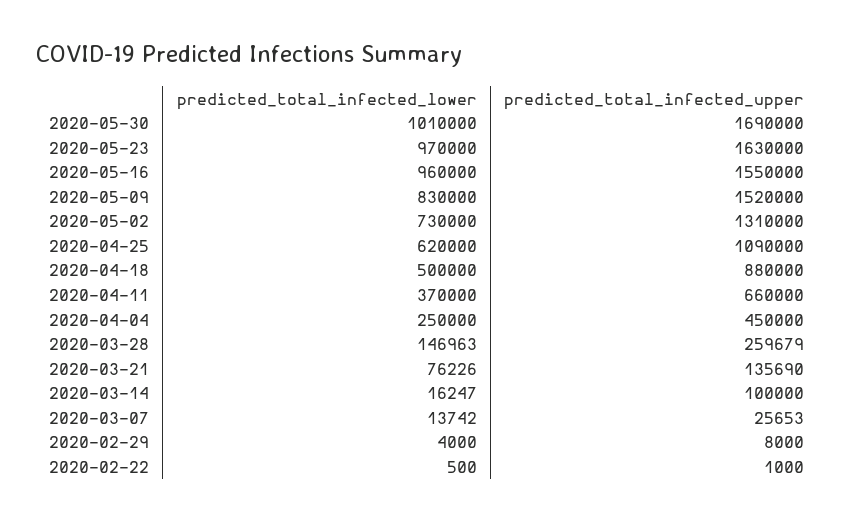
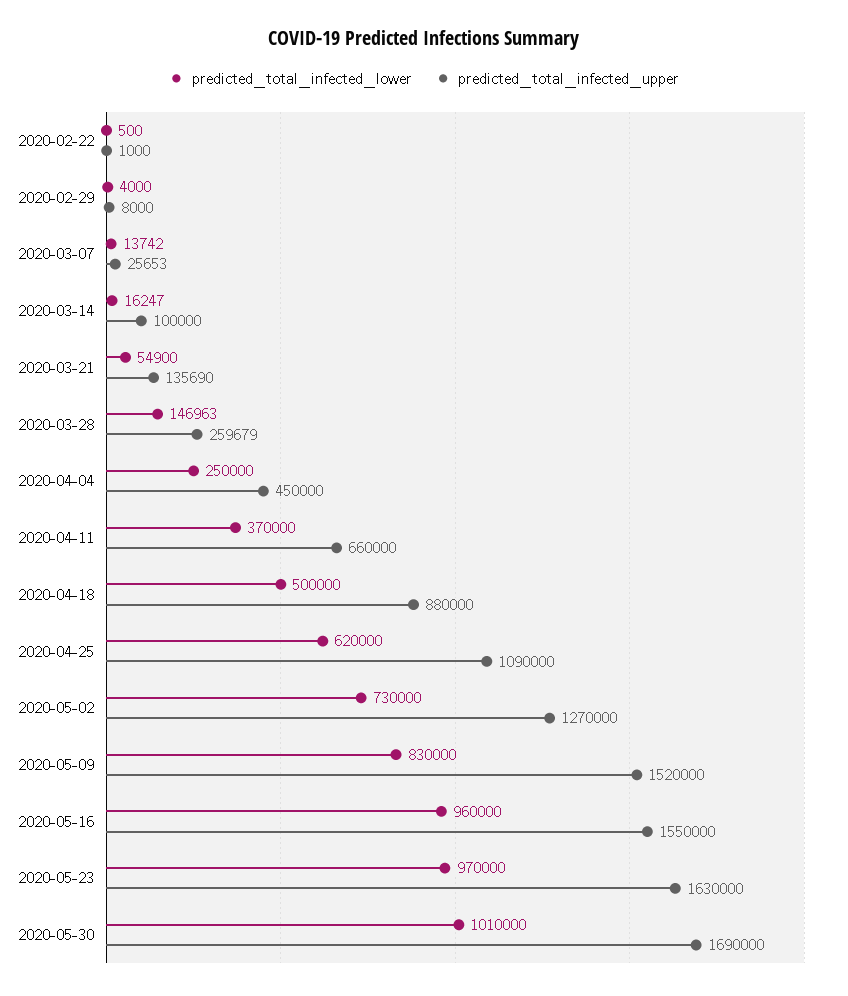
predicted_total_infected_upper, 2020-05-02: 1310000 -> 1270000
predicted_total_infected_lower, 2020-03-21: 76226 -> 54900

